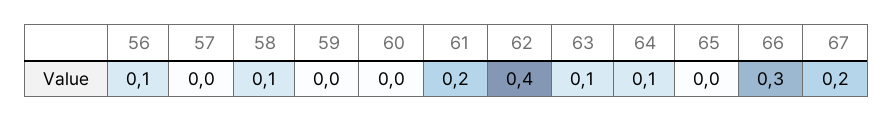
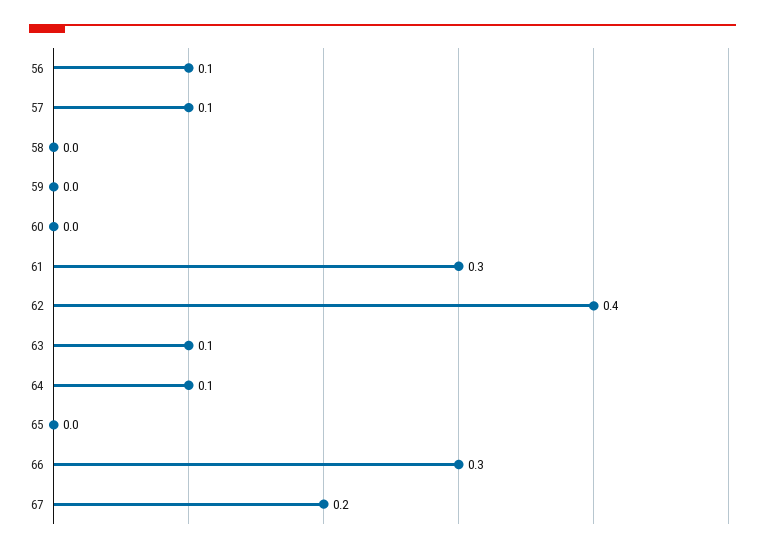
57: 0 -> 0.1
58: 0.1 -> 0
61: 0.2 -> 0.3

